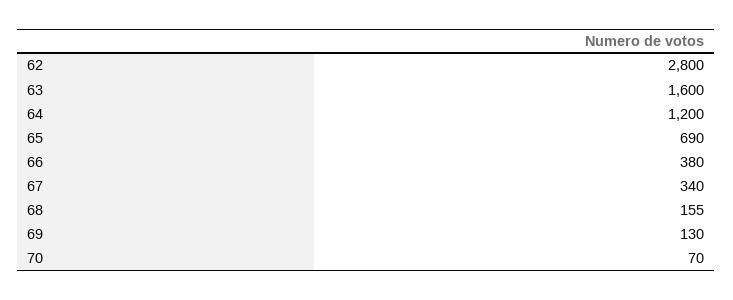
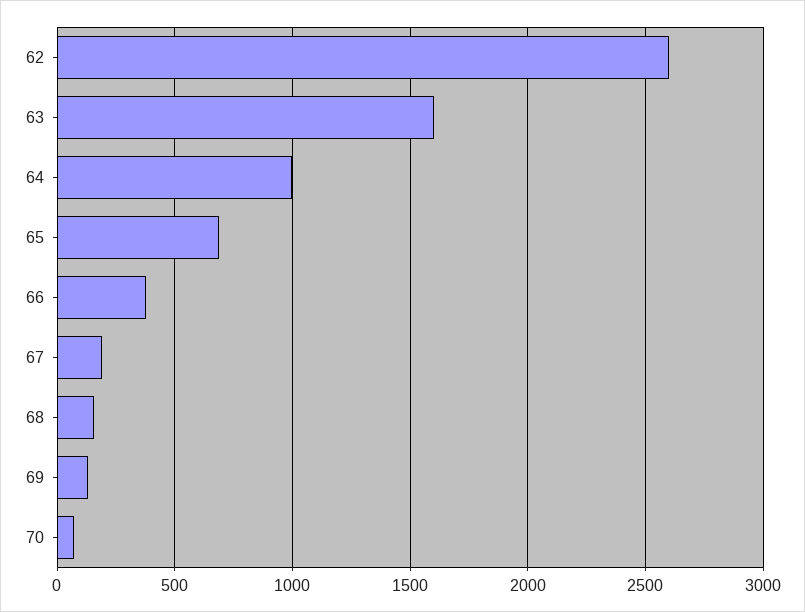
62: 2800 -> 2600
64: 1200 -> 1000
67: 340 -> 200

